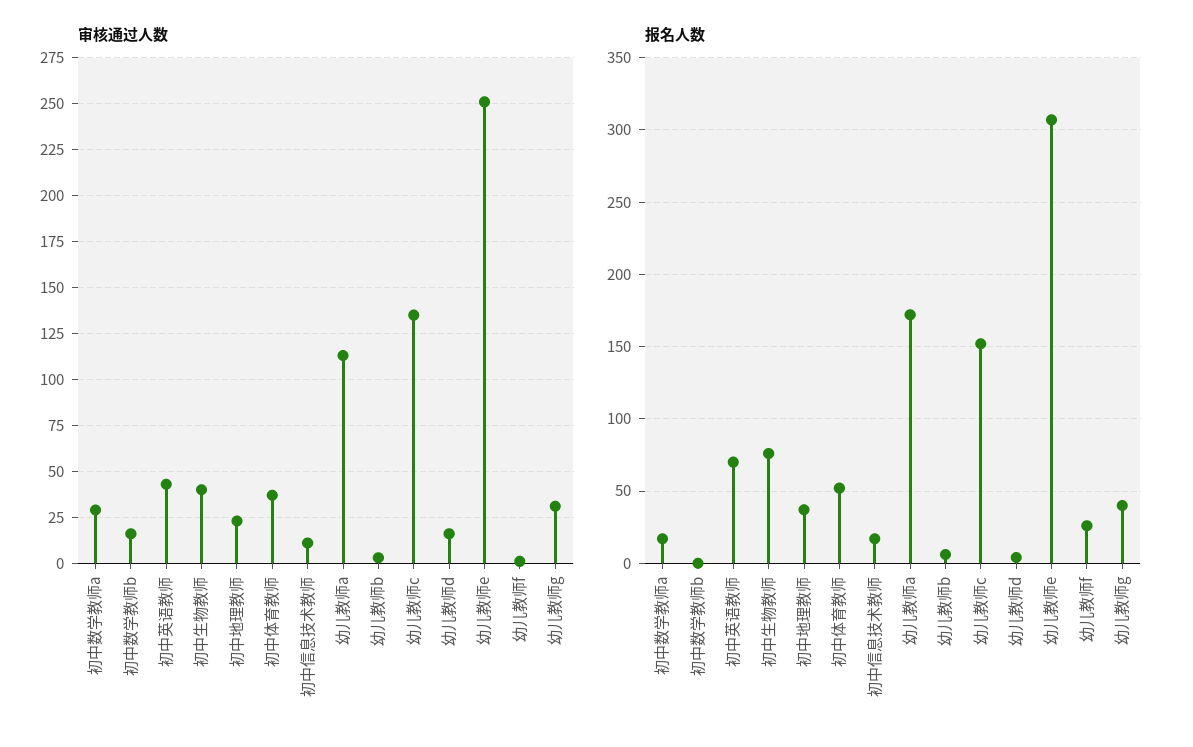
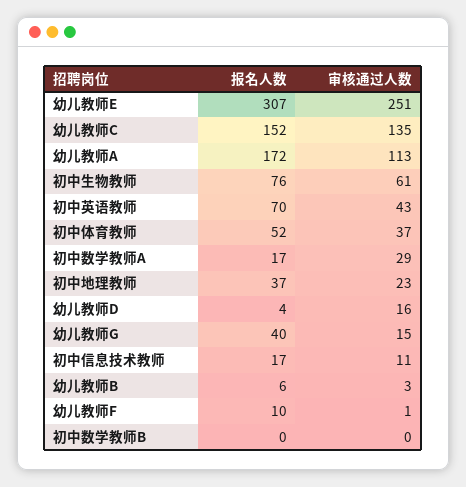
审核通过人数, 初中数学教师b: 15 -> 0
审核通过人数, 初中生物教师: 40 -> 61
审核通过人数, 幼儿教师g: 30 -> 15
报名人数, 幼儿教师f: 25 -> 10

